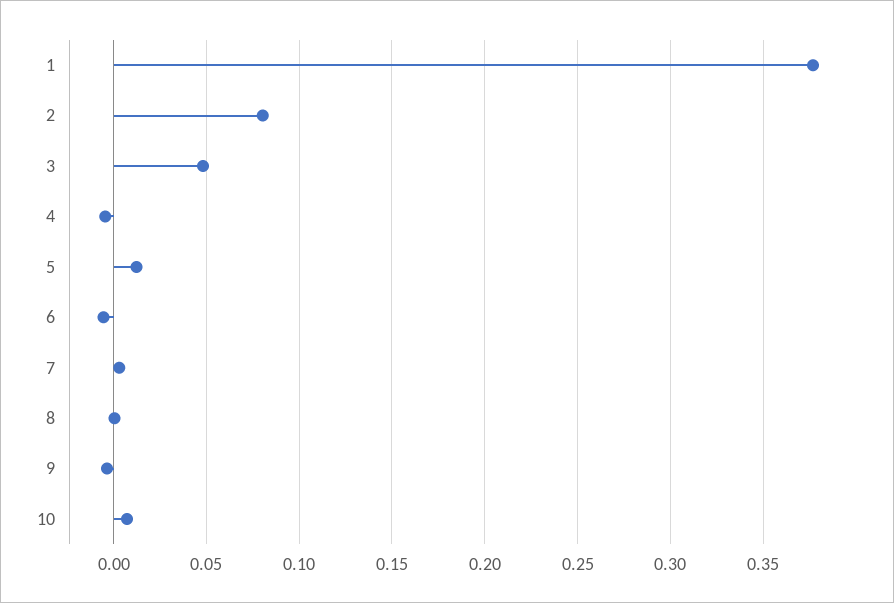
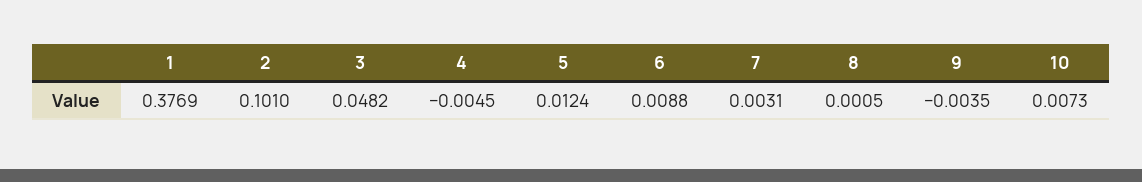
2: 0.08 -> 0.101
6: -0.005 -> 0.0088

